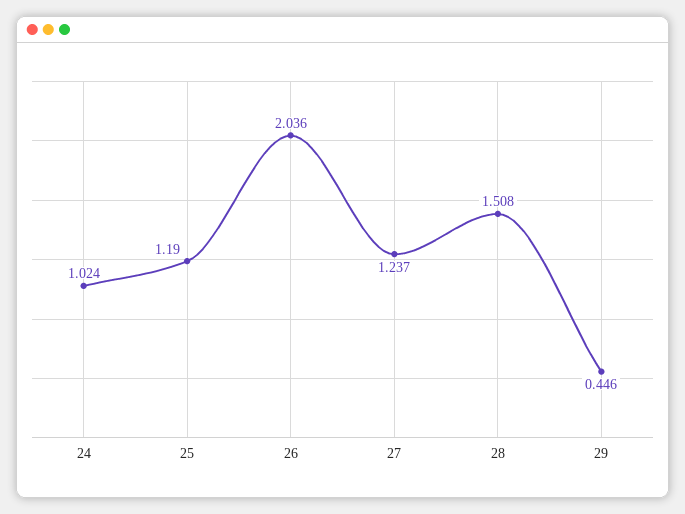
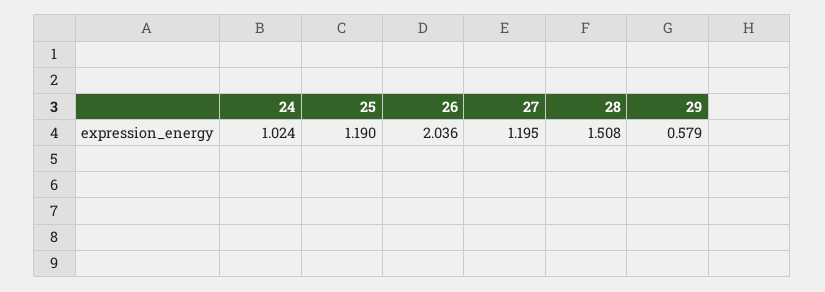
27: 1.237 -> 1.195
29: 0.446 -> 0.579

